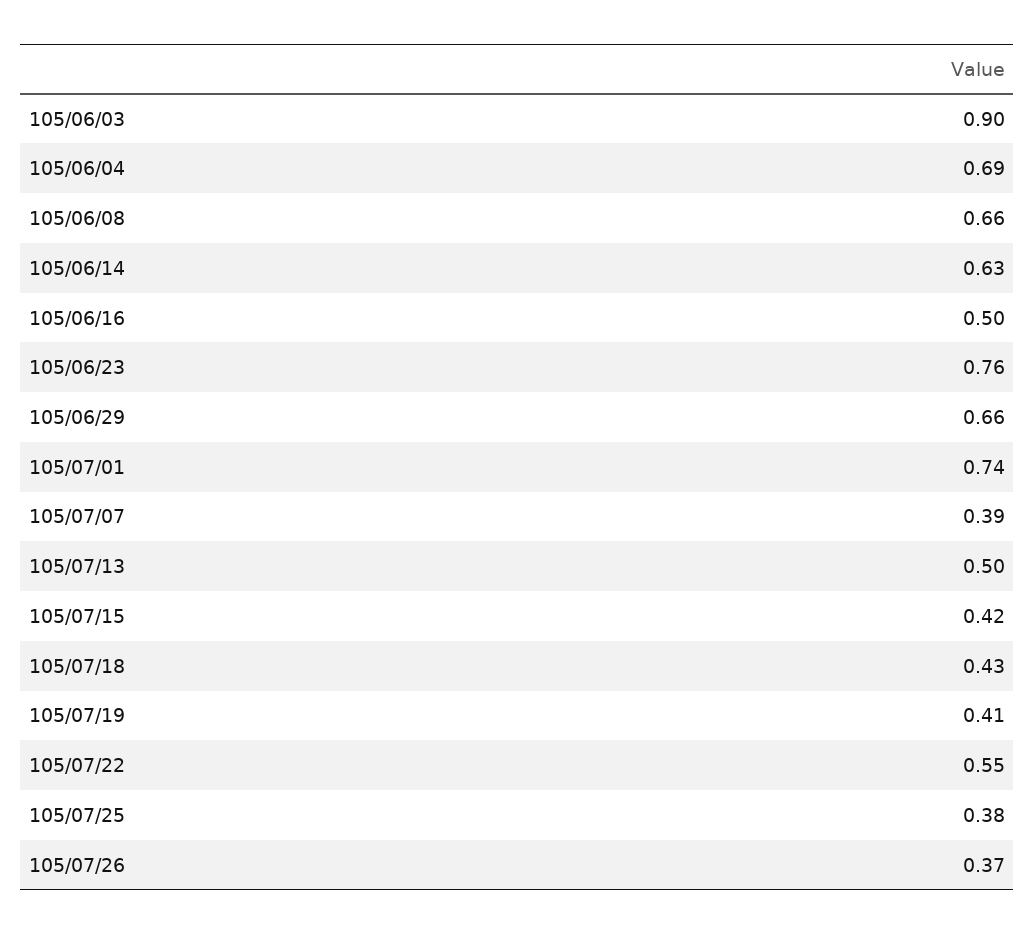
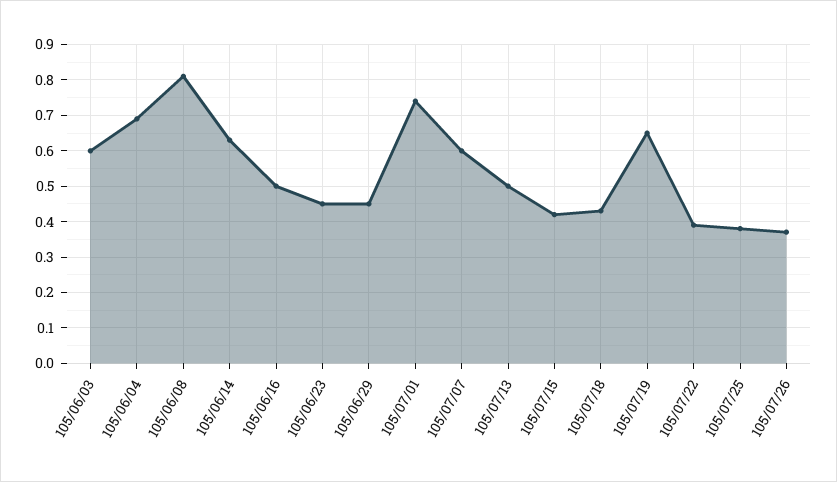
105/06/03: 0.9 -> 0.6
105/06/08: 0.66 -> 0.8
105/06/23: 0.76 -> 0.45
105/06/29: 0.66 -> 0.45
105/07/07: 0.39 -> 0.6
105/07/19: 0.41 -> 0.65
105/07/22: 0.55 -> 0.4

